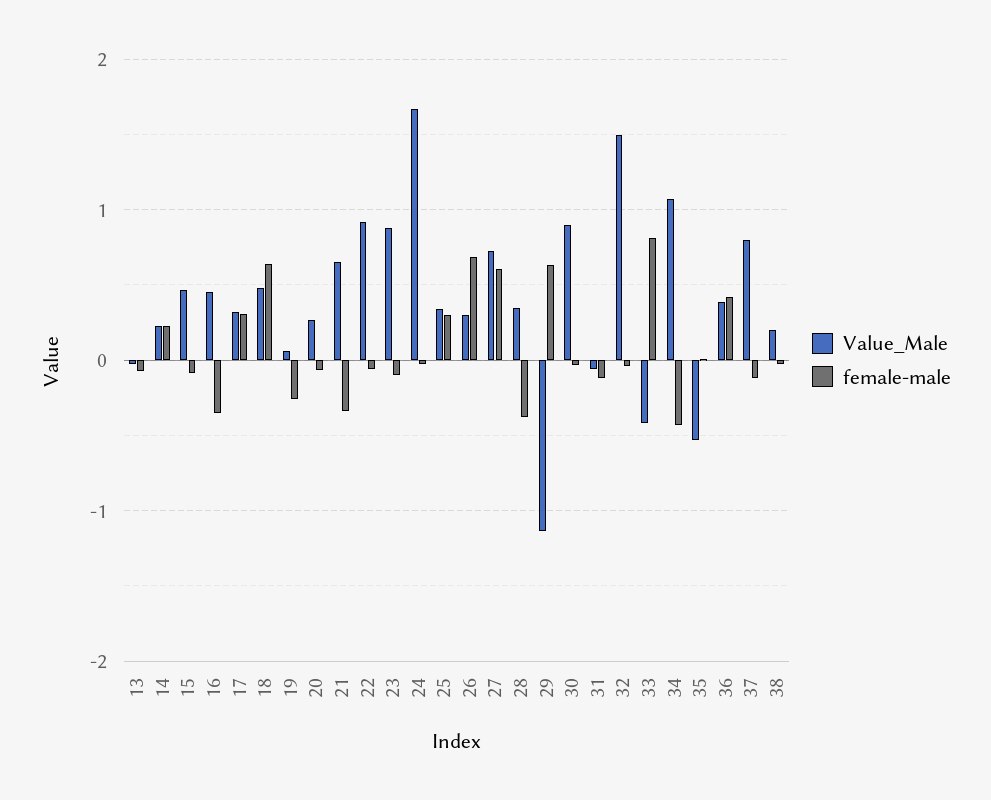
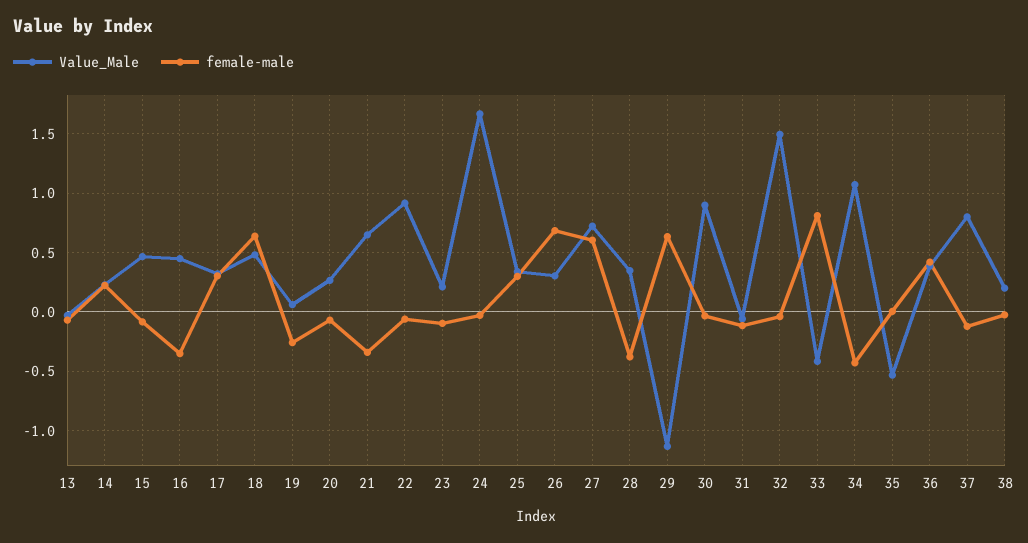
Value_Male, 23: 0.9 -> 0.2

